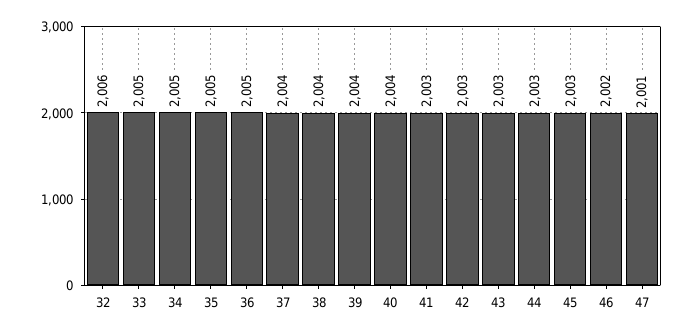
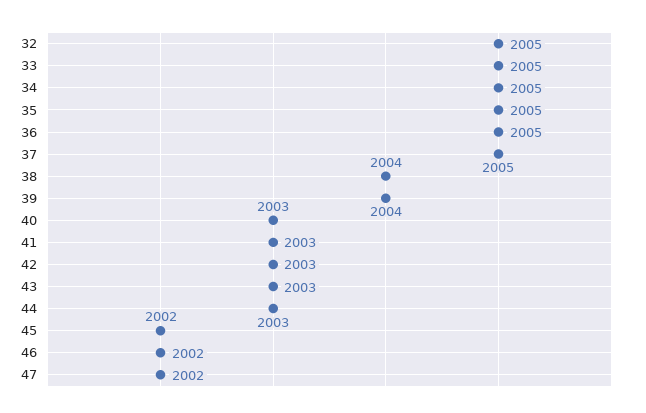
32: 2006 -> 2005
37: 2004 -> 2005
40: 2004 -> 2003
45: 2003 -> 2002
47: 2001 -> 2002

